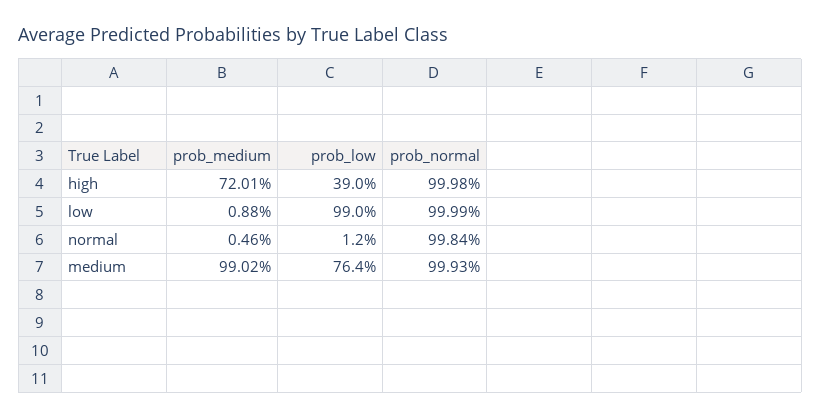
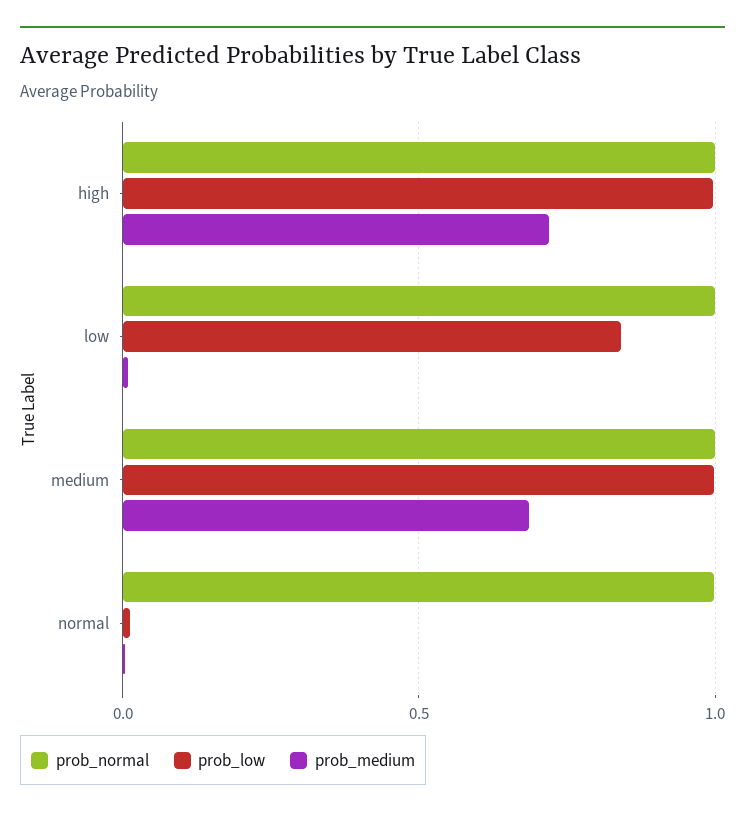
prob_low, high: 0.39 -> 1
prob_low, low: 0.99 -> 0.85
prob_medium, medium: 0.9902 -> 0.7
prob_low, medium: 0.764 -> 1

